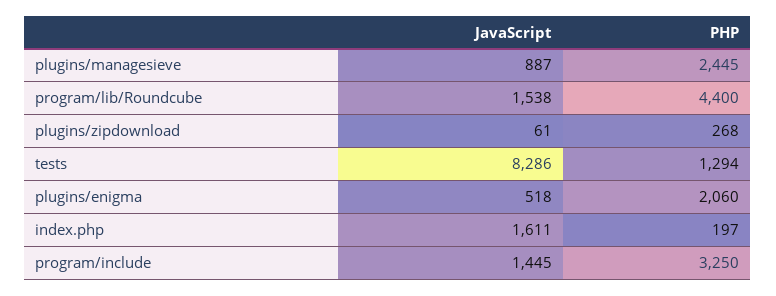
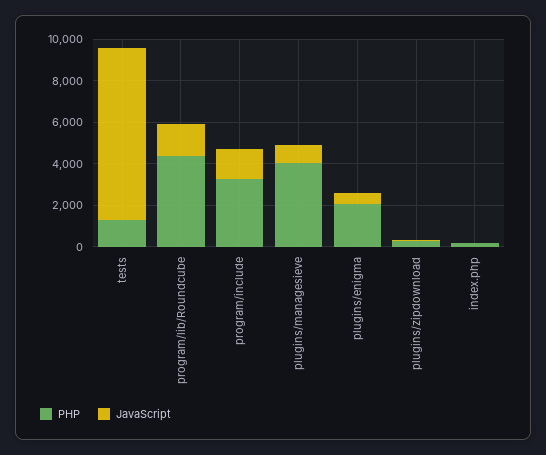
PHP, plugins/managesieve: 2445 -> 4000
JavaScript, index.php: 1611 -> 0

